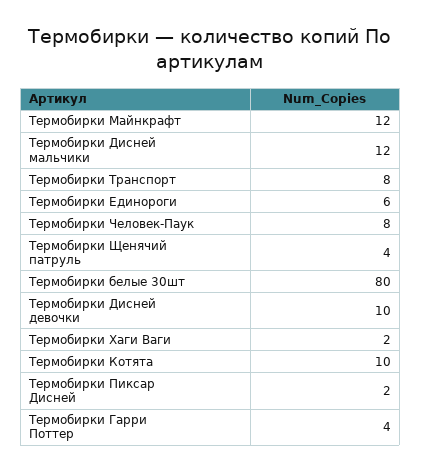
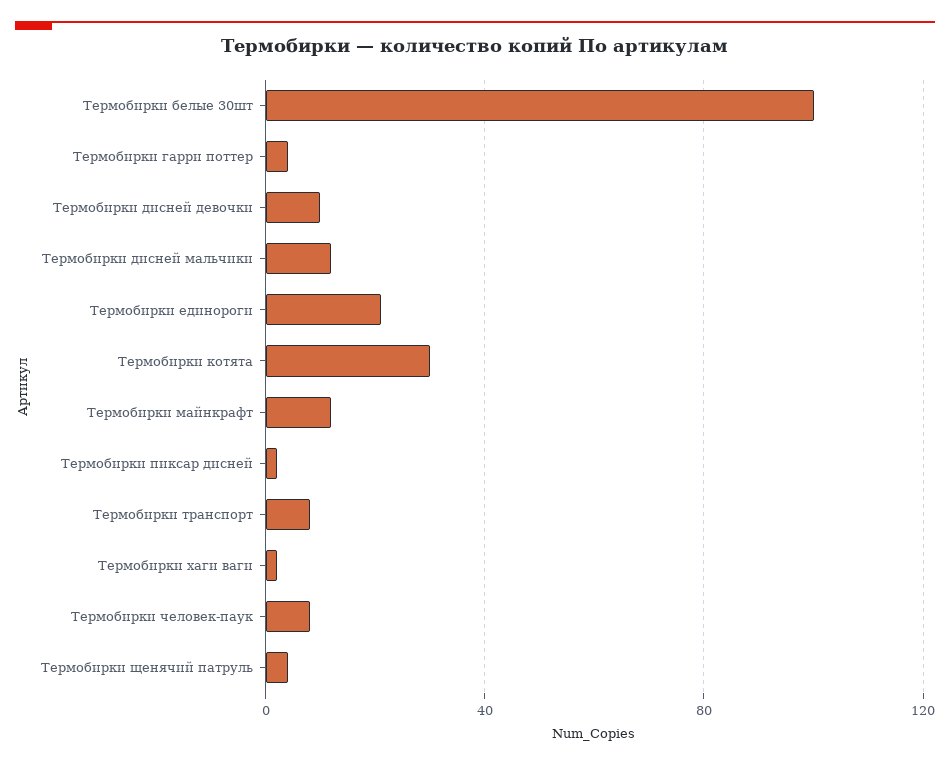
Термобирки Единороги: 6 -> 20
Термобирки белые 30шт: 80 -> 100
Термобирки Котята: 10 -> 30

